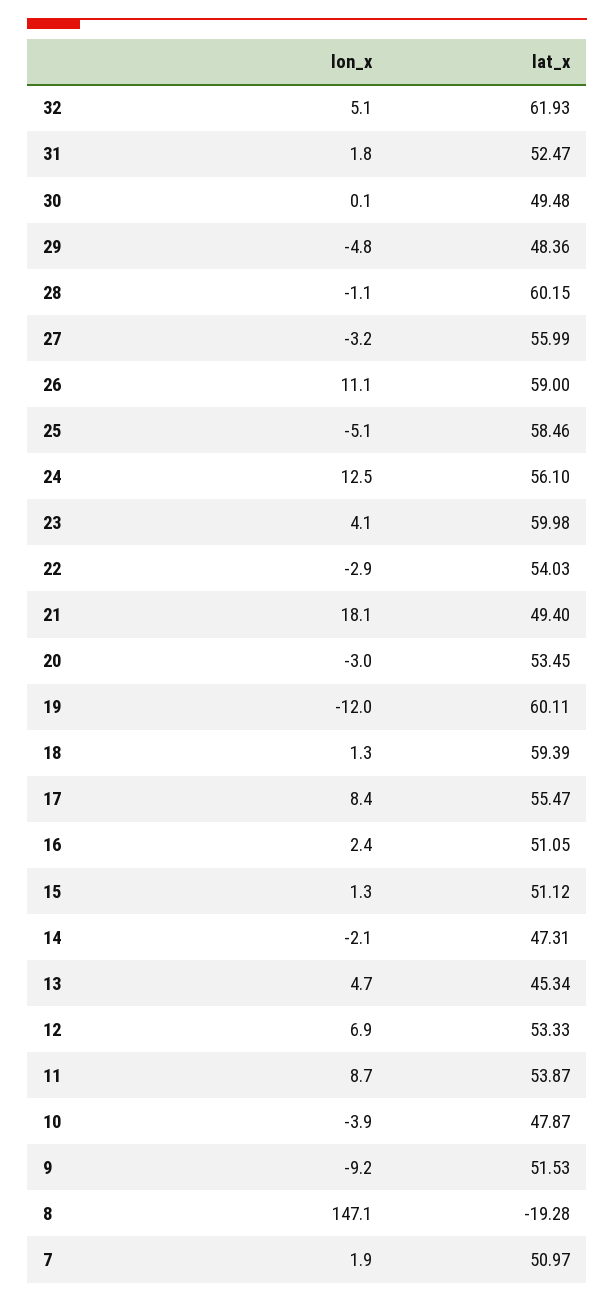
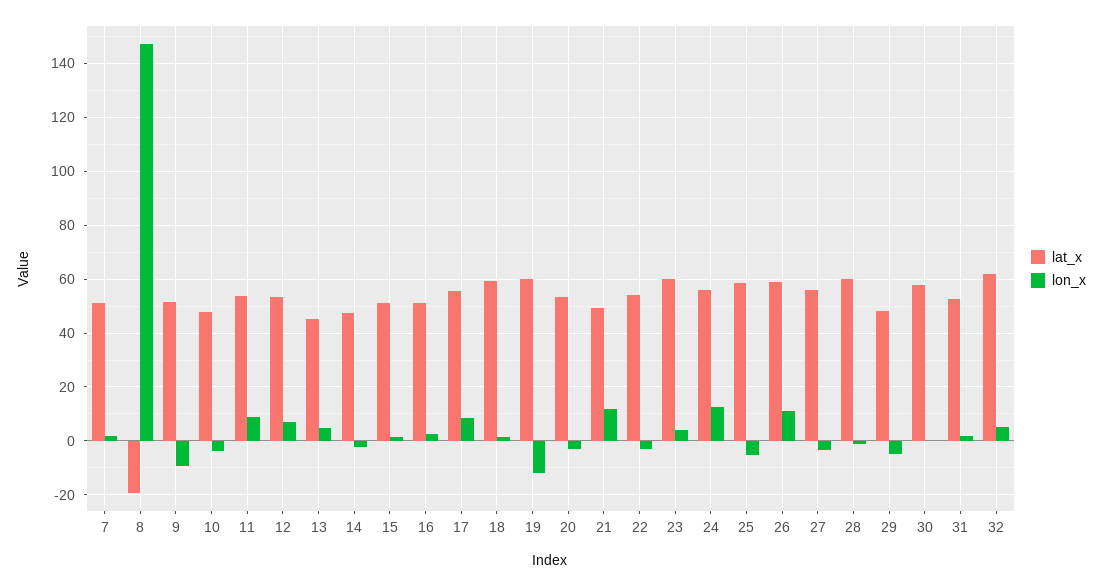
lat_x, 30: 49.48 -> 57.5
lon_x, 21: 18.1 -> 12.5

